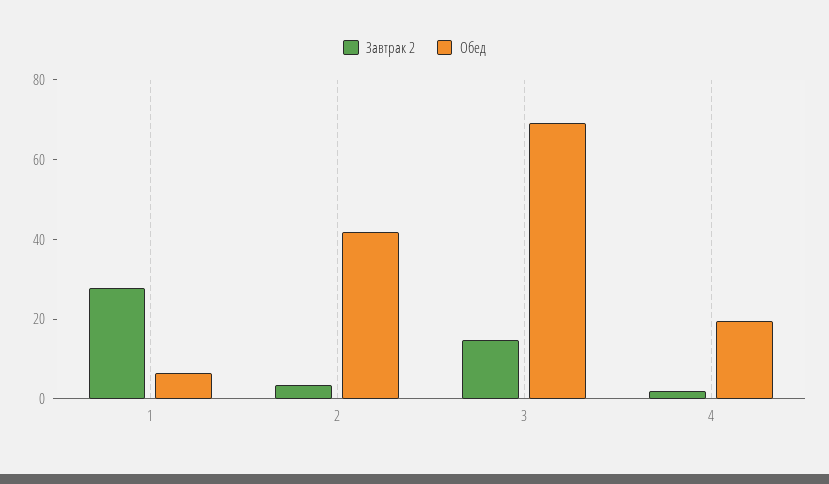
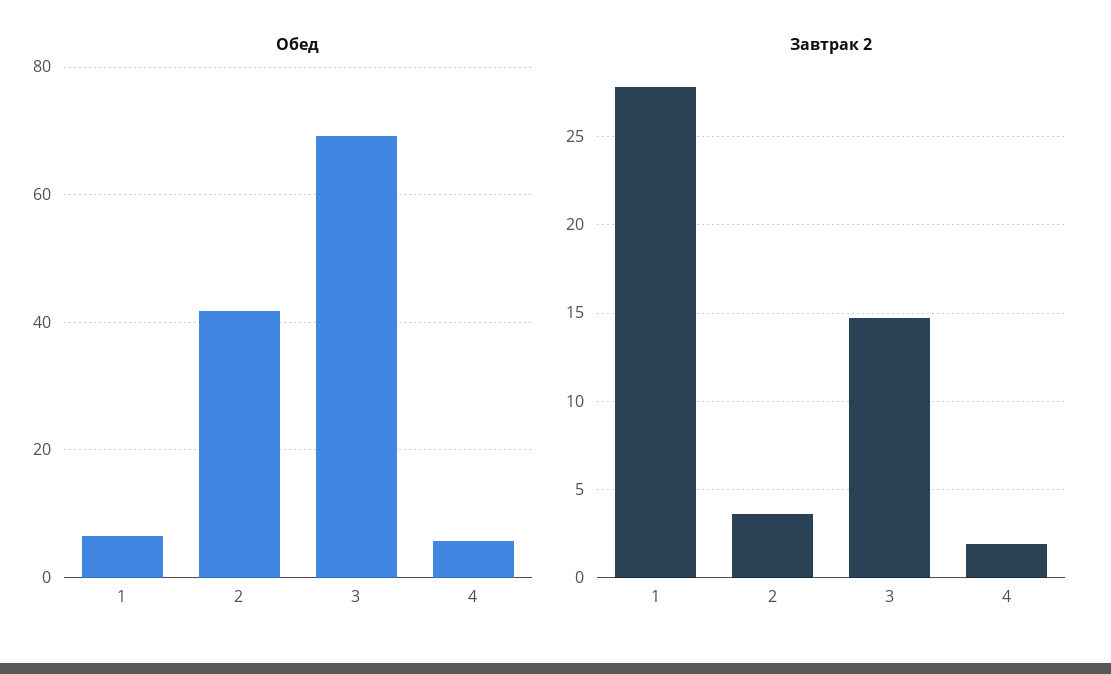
Обед, 4: 20 -> 6

